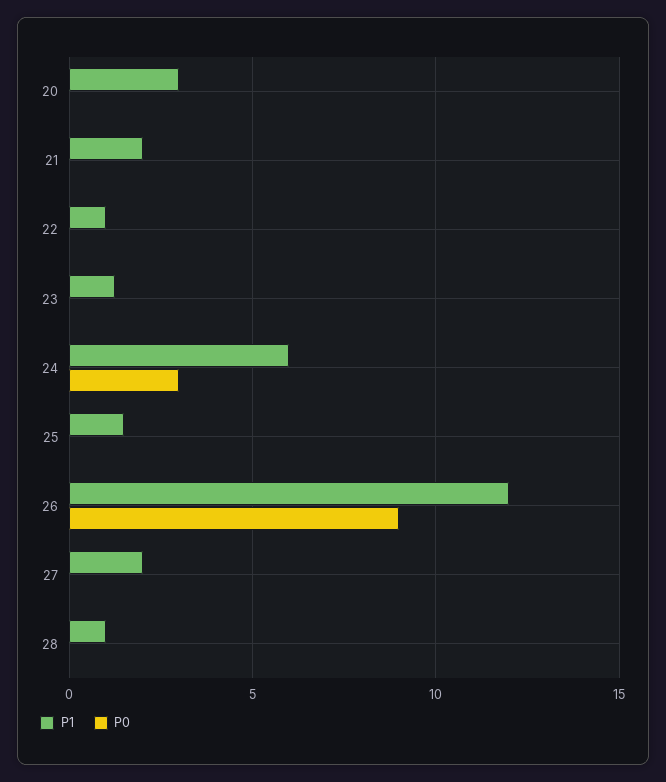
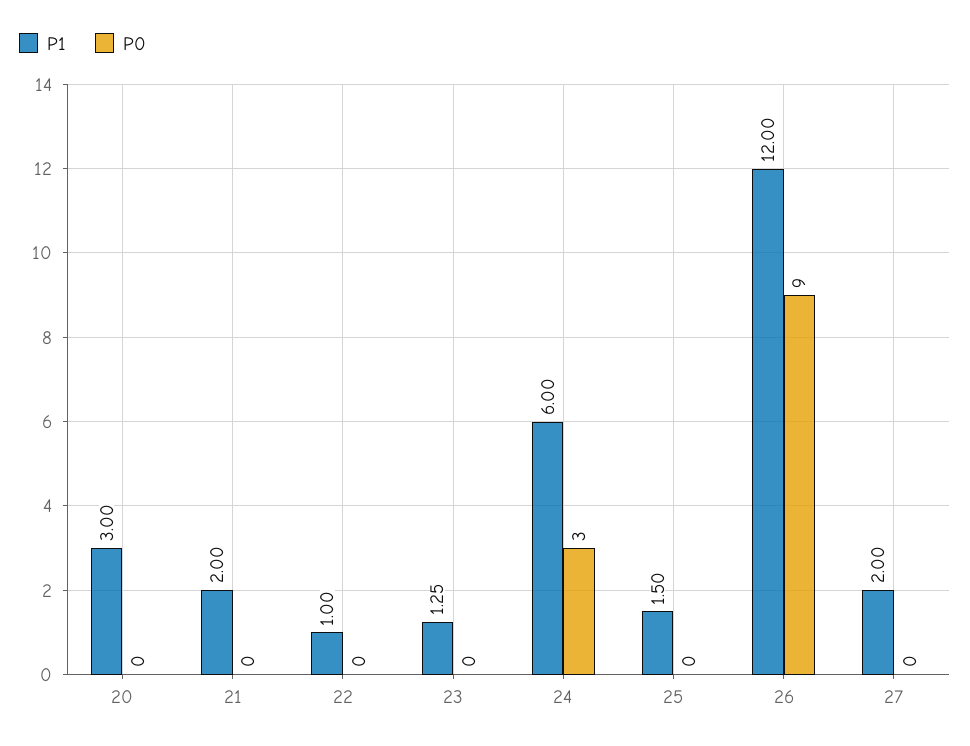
P1, 28: 1 -> none
P0, 28: 0 -> none

